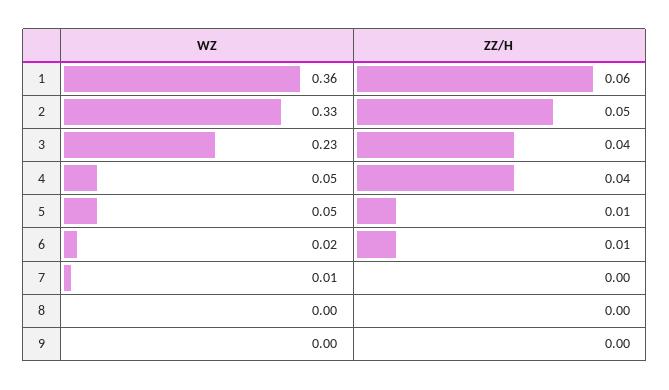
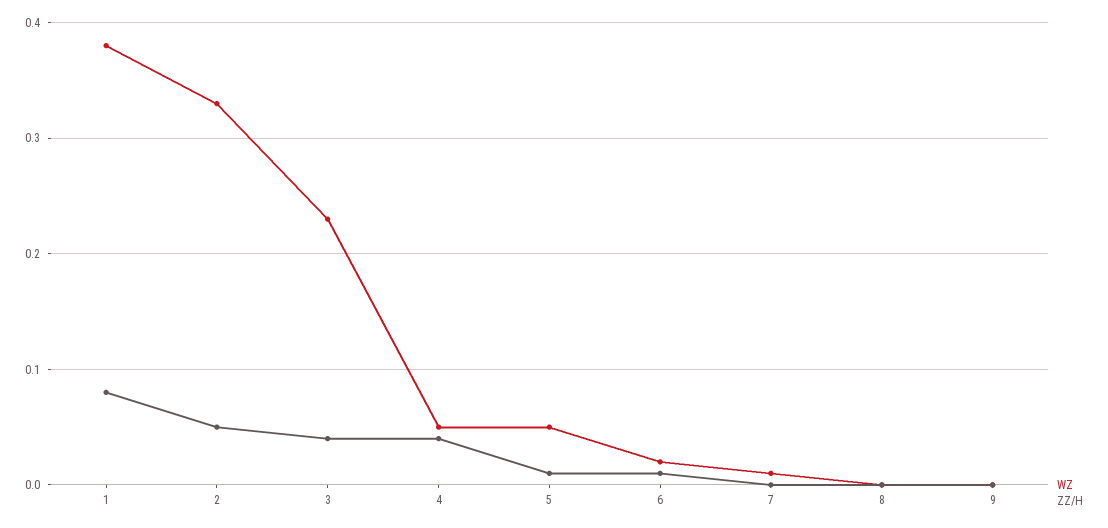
WZ, 1: 0.36 -> 0.38
ZZ/H, 1: 0.06 -> 0.08

